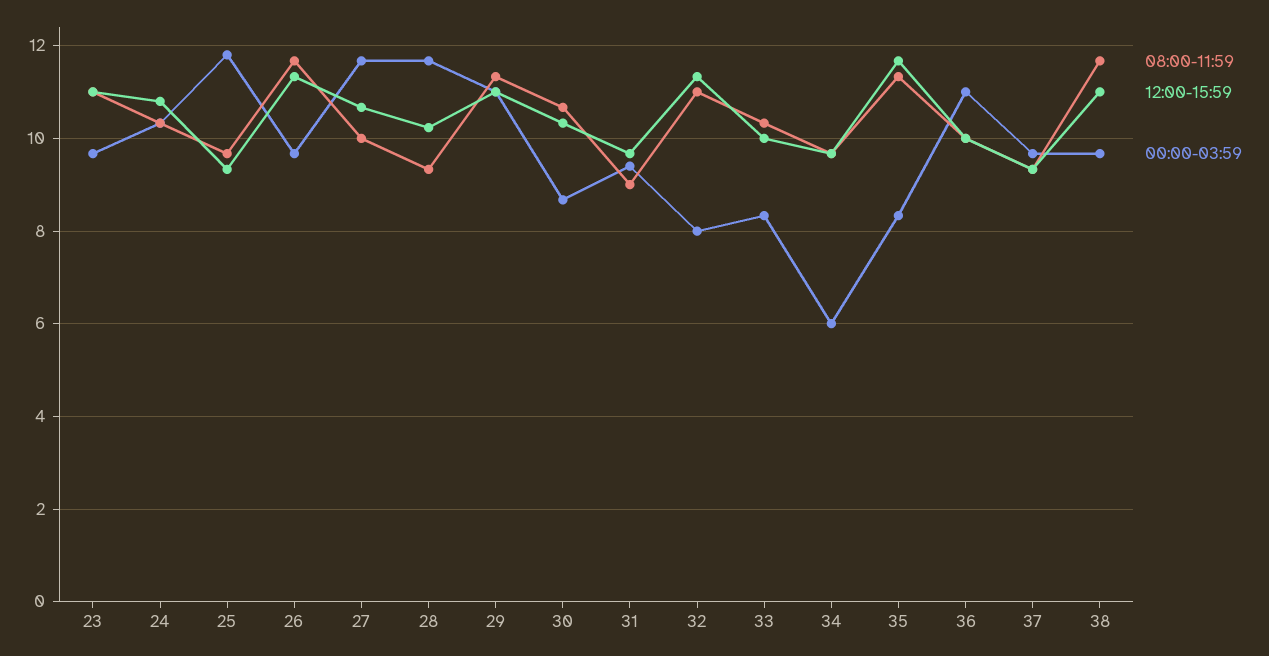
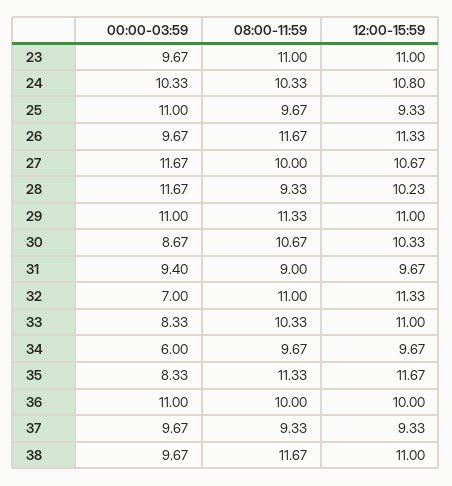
00:00-03:59, 25: 11.8 -> 11
00:00-03:59, 32: 8 -> 7
12:00-15:59, 33: 10 -> 11

